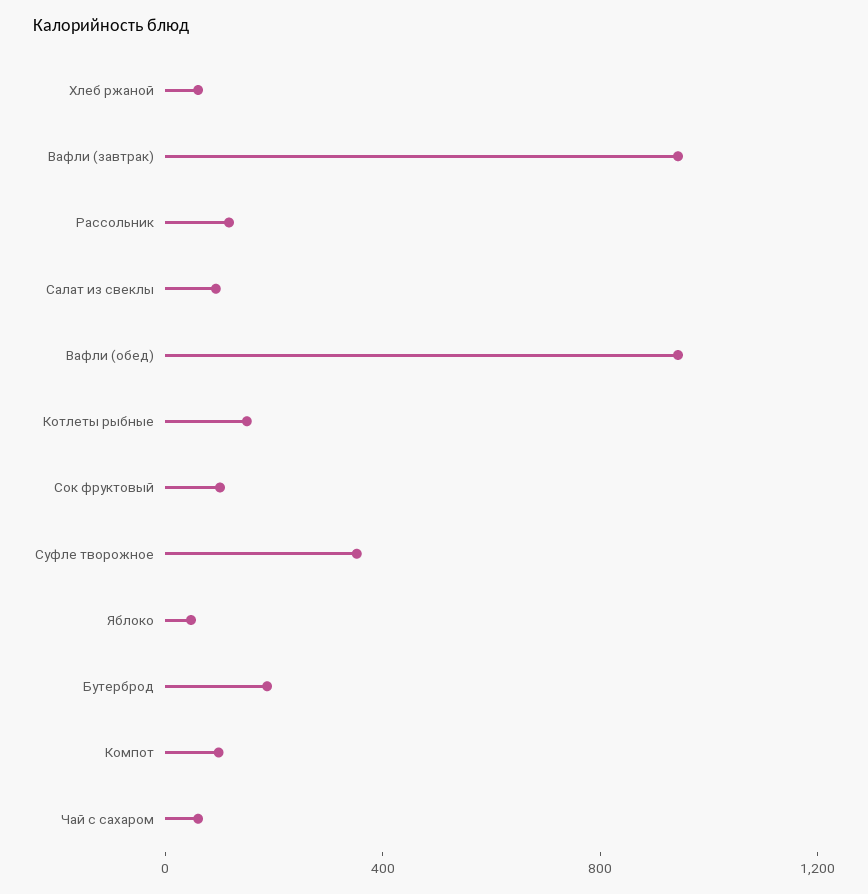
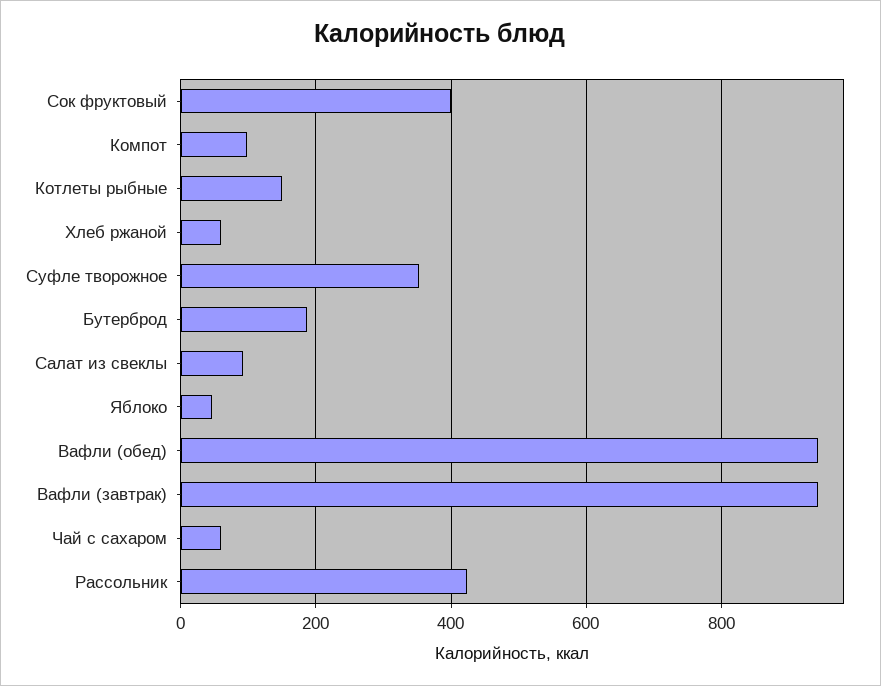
Рассольник: 100 -> 420
Сок фруктовый: 100 -> 400

